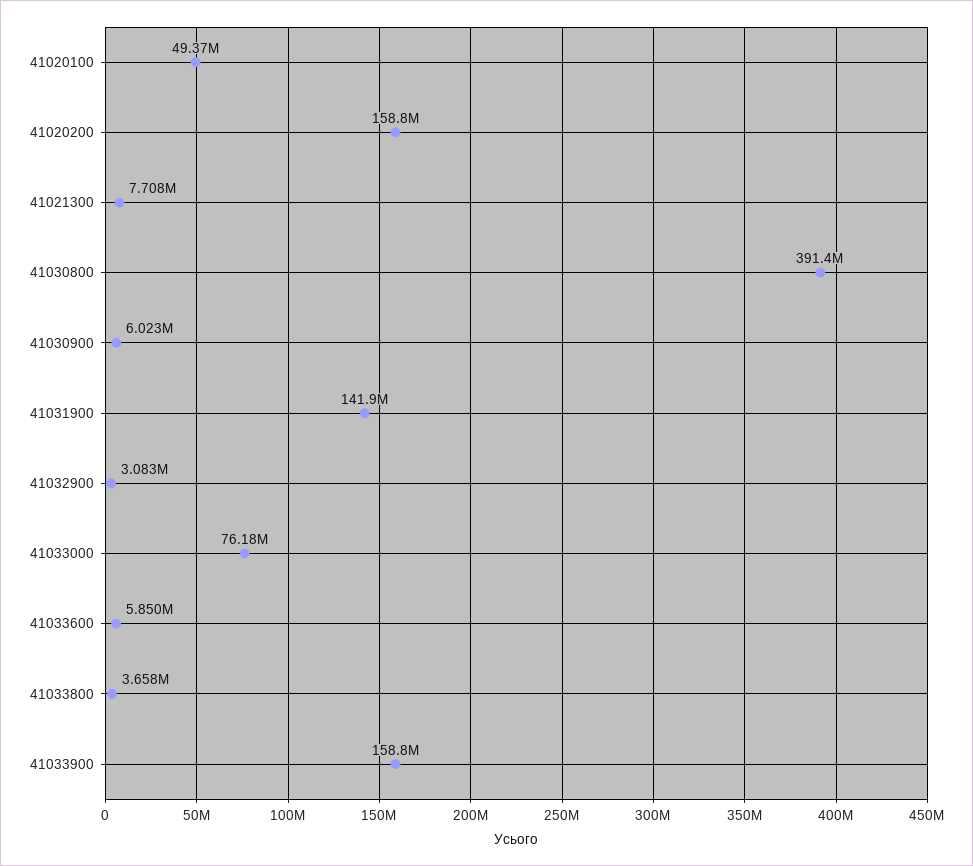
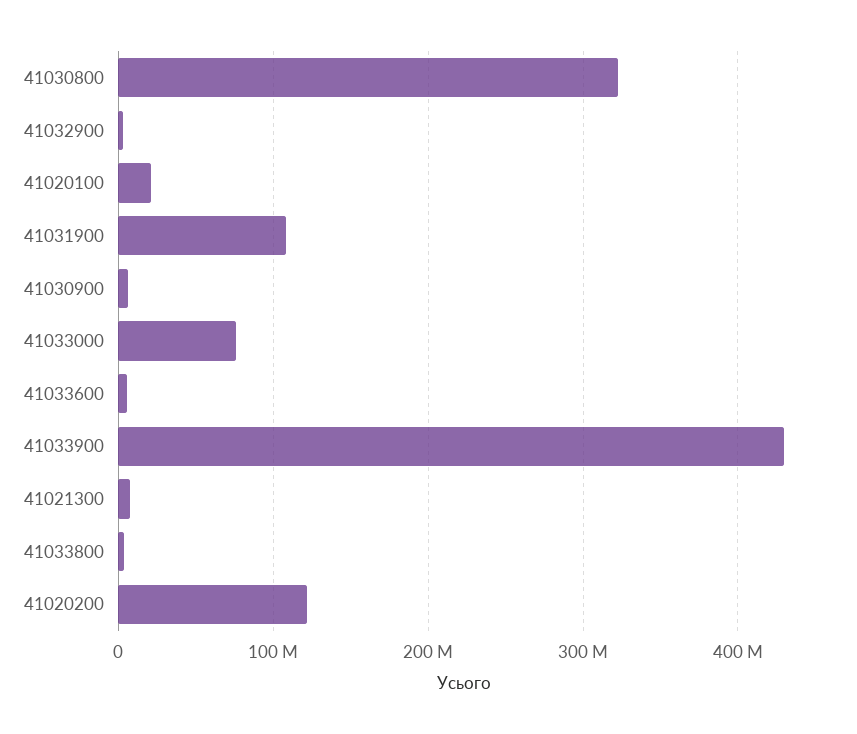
41020100: 49370000 -> 20000000
41020200: 158800000 -> 120000000
41030800: 391400000 -> 320000000
41031900: 141900000 -> 110000000
41033900: 158800000 -> 430000000

